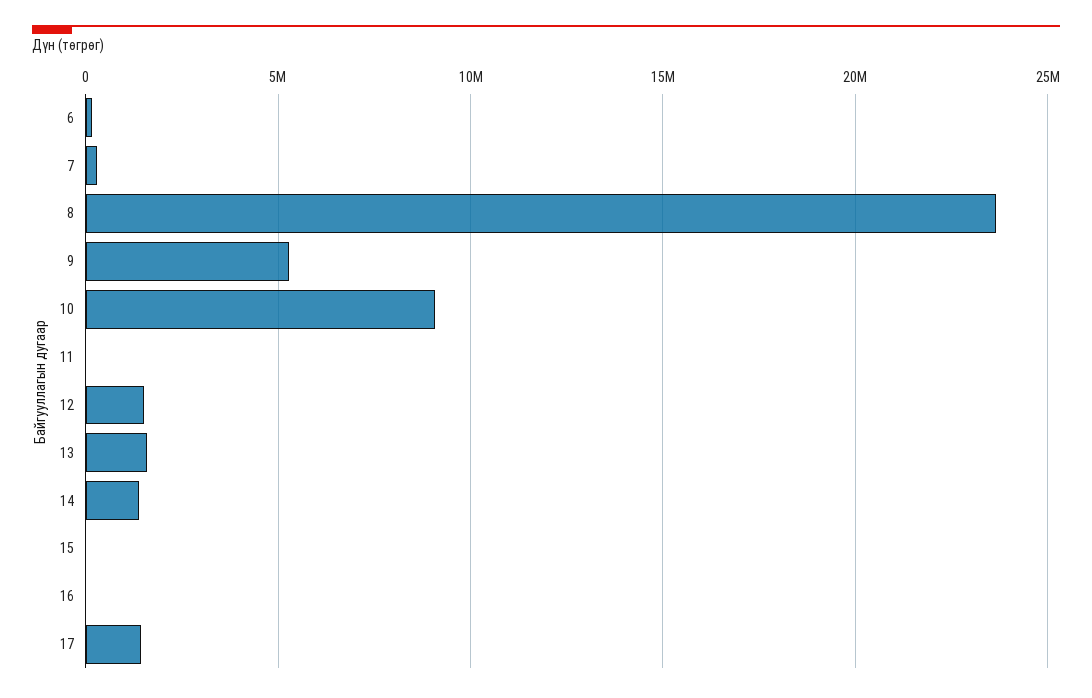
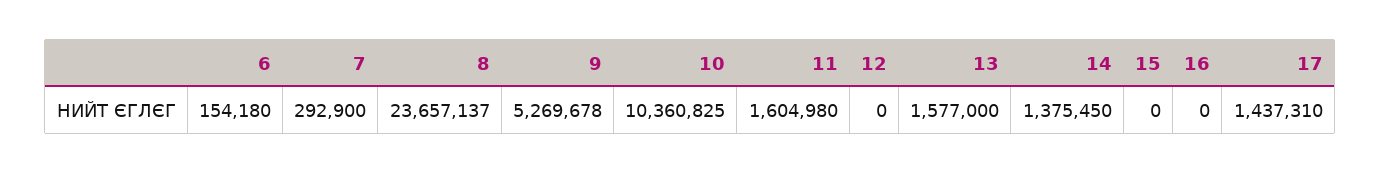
10: 9000000 -> 10360825
11: 0 -> 1604980
12: 1500000 -> 0

